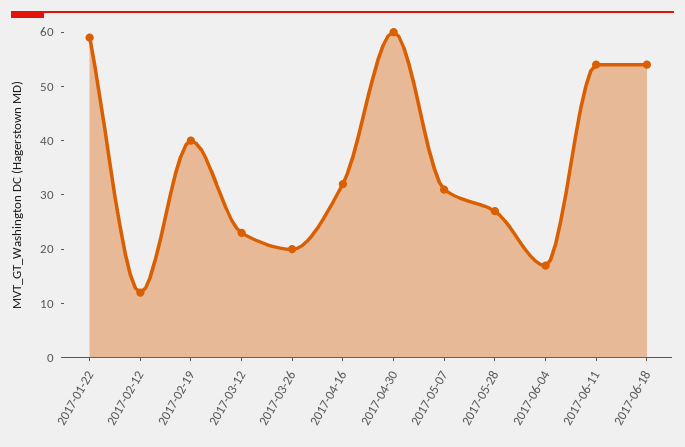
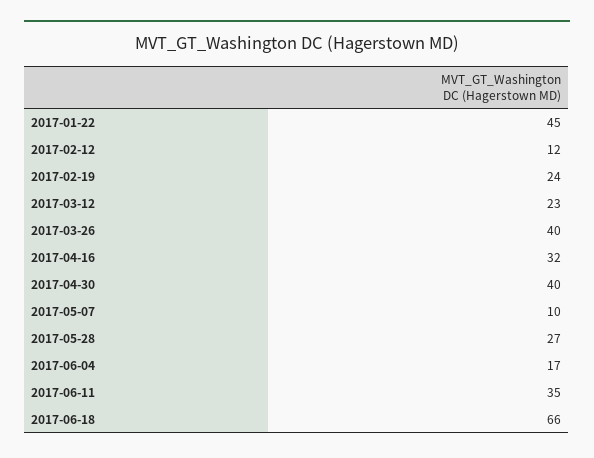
2017-01-22: 60 -> 45
2017-02-19: 40 -> 24
2017-03-26: 20 -> 40
2017-04-30: 60 -> 40
2017-05-07: 30 -> 10
2017-06-11: 55 -> 35
2017-06-18: 55 -> 66

